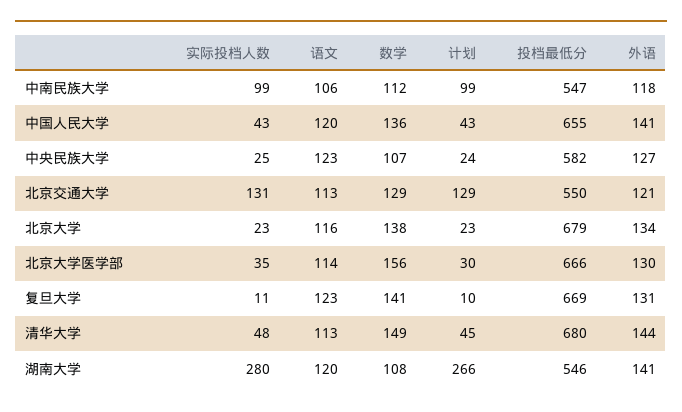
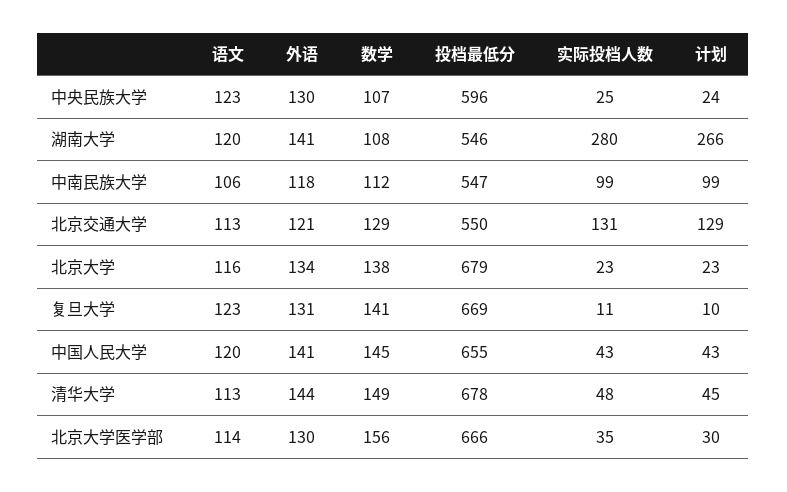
数学, 中国人民大学: 136 -> 145
投档最低分, 中央民族大学: 582 -> 596
外语, 中央民族大学: 127 -> 130
投档最低分, 清华大学: 680 -> 678

